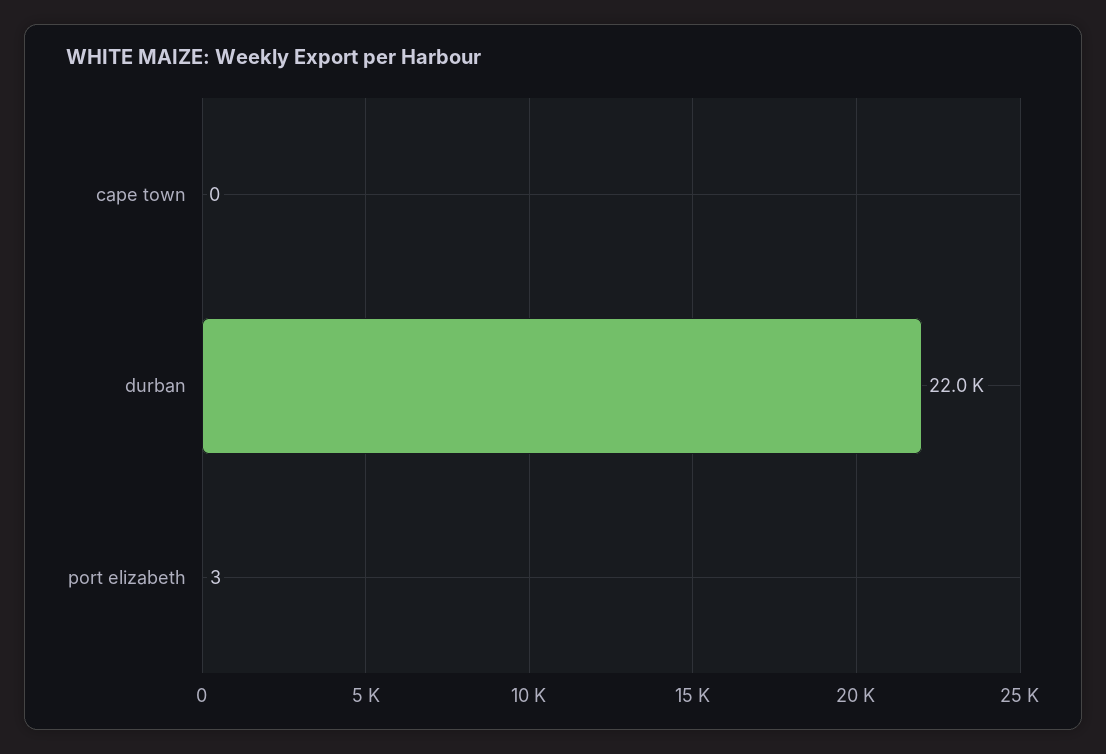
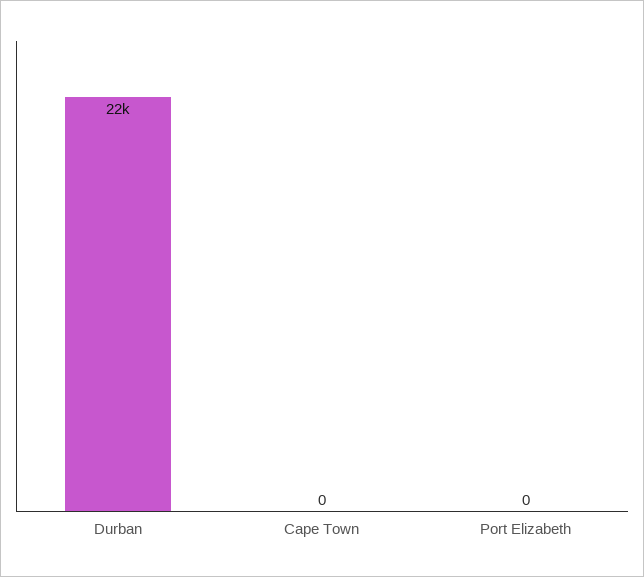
port elizabeth: 3 -> 0

